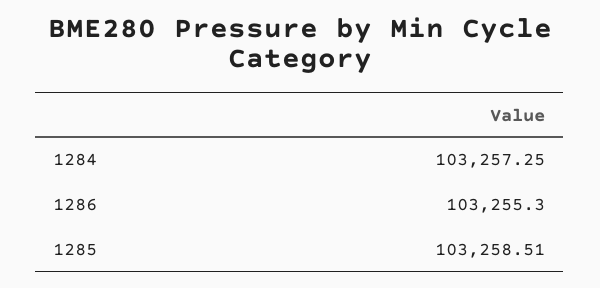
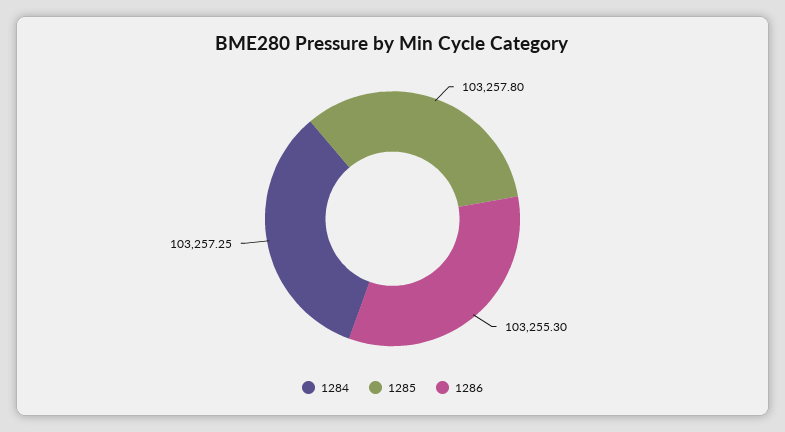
1285: 103258.51 -> 103257.8

